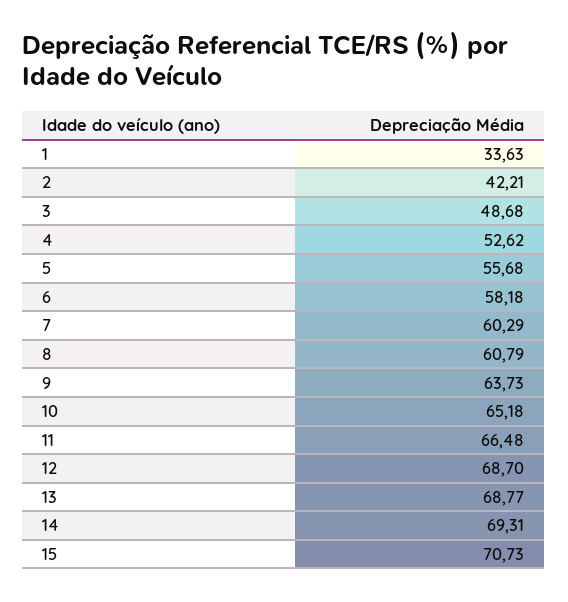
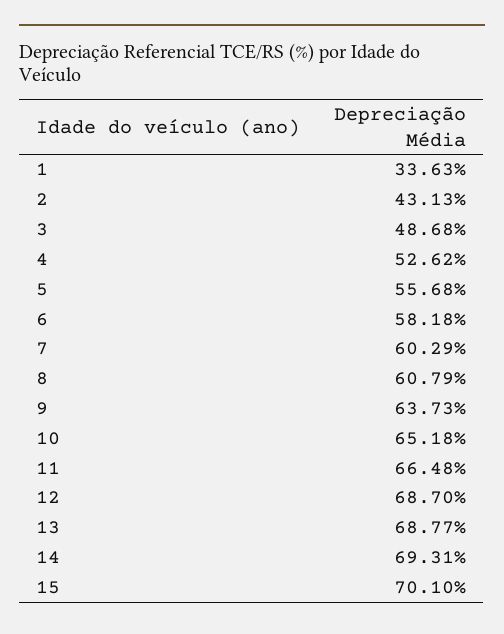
2: 42.21 -> 43.13
15: 70.73 -> 70.1

